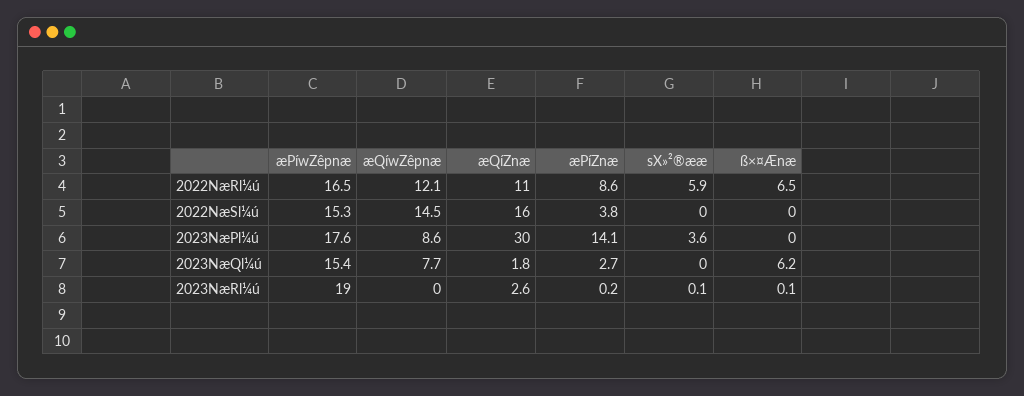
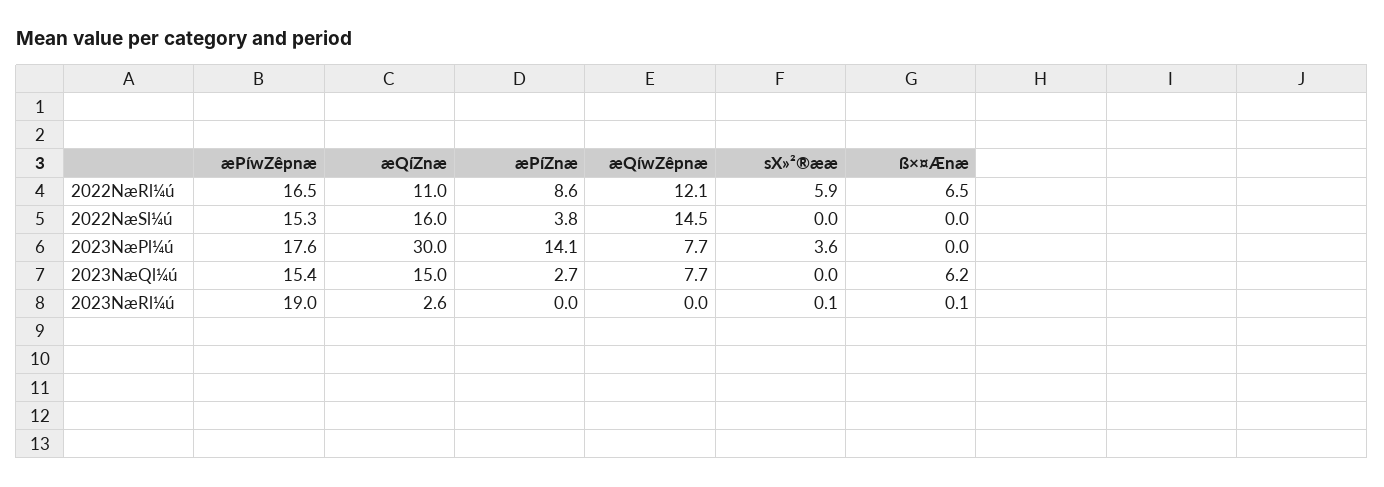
æQíwZêpnæ, 2023NæPl¼ú: 8.6 -> 7.7
æQíZnæ, 2023NæQl¼ú: 1.8 -> 15
æPíZnæ, 2023NæRl¼ú: 0.2 -> 0

